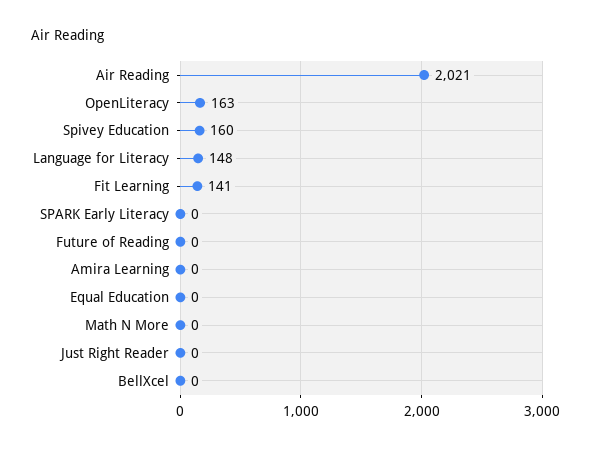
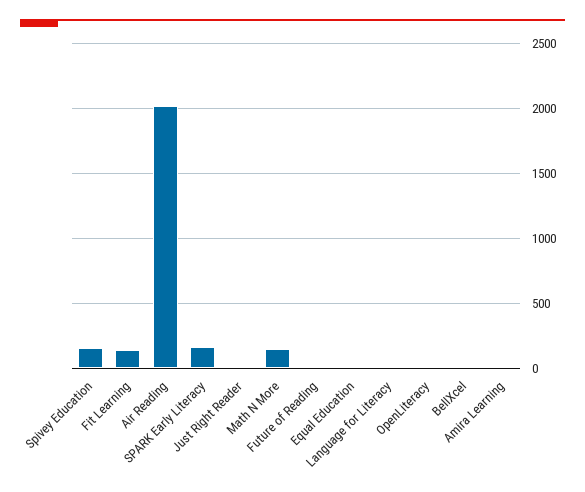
OpenLiteracy: 163 -> 0
Language for Literacy: 148 -> 0
SPARK Early Literacy: 0 -> 150
Math N More: 0 -> 150

